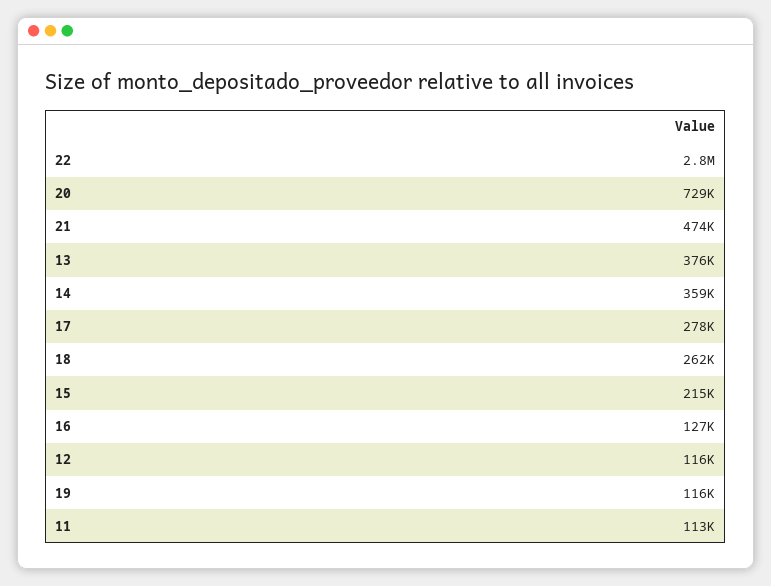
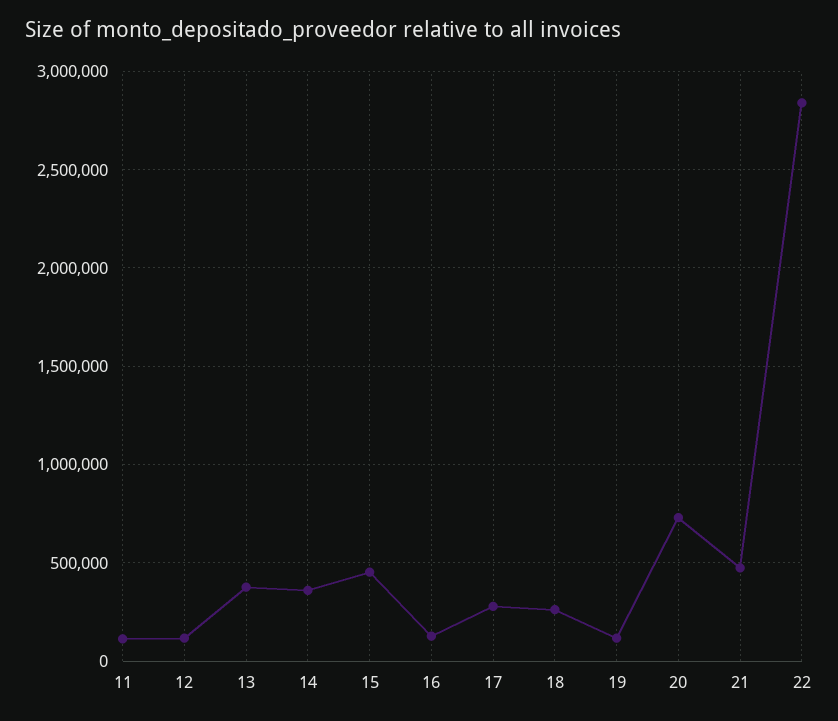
15: 215000 -> 450000

